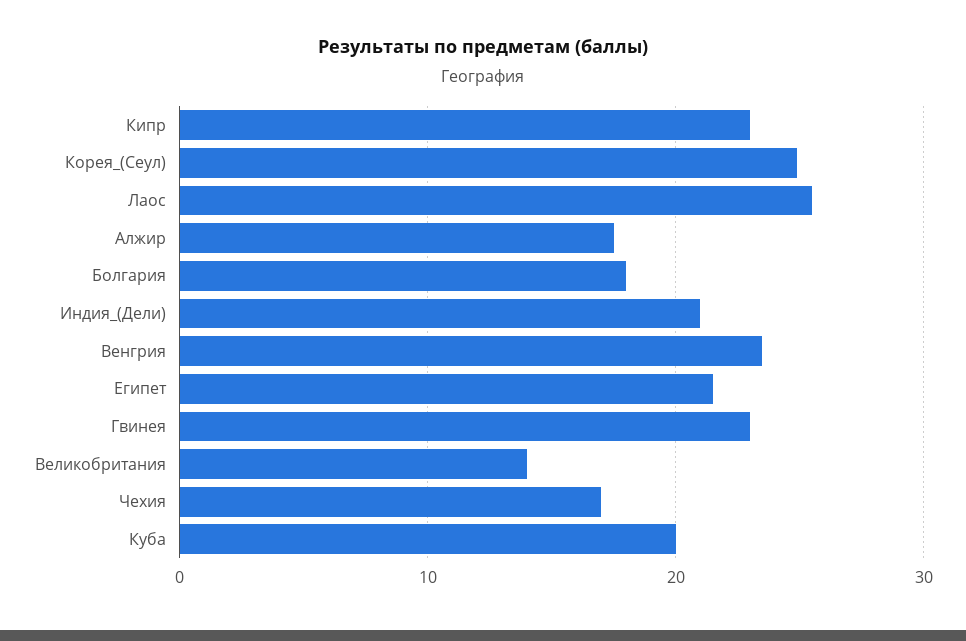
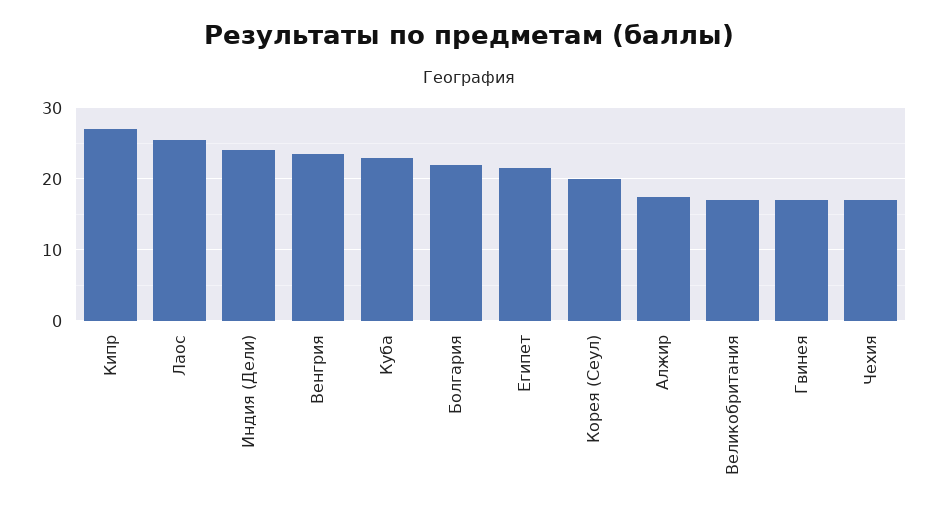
Кипр: 23 -> 27
Корея_(Сеул): 25 -> 20
Болгария: 18 -> 22
Индия_(Дели): 21 -> 24
Гвинея: 23 -> 17
Великобритания: 14 -> 17
Куба: 20 -> 23

